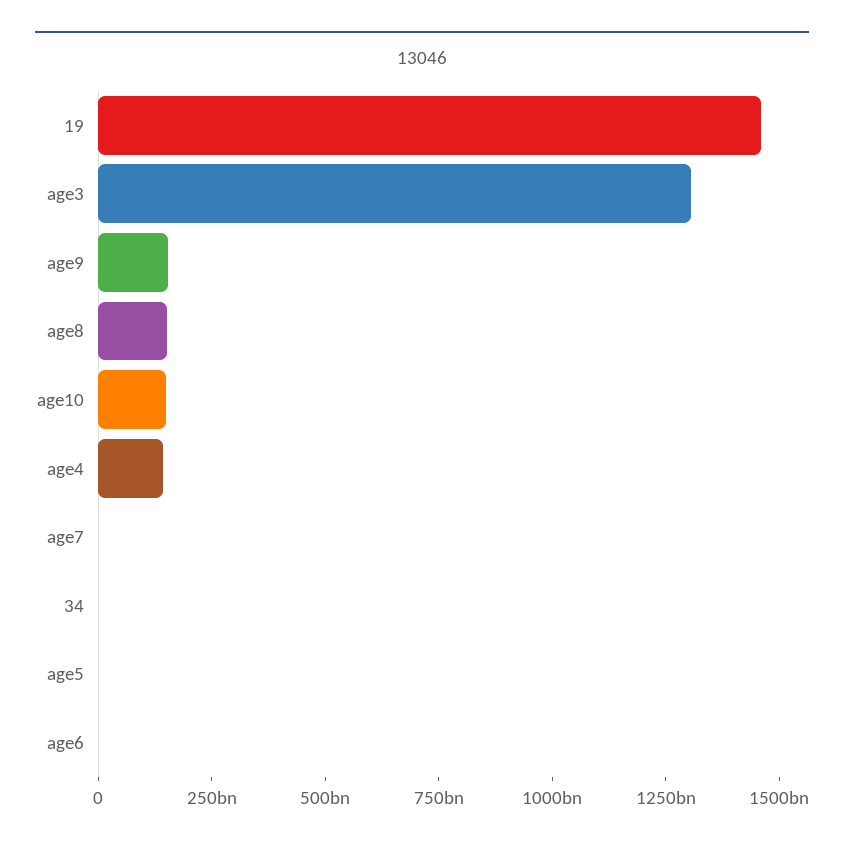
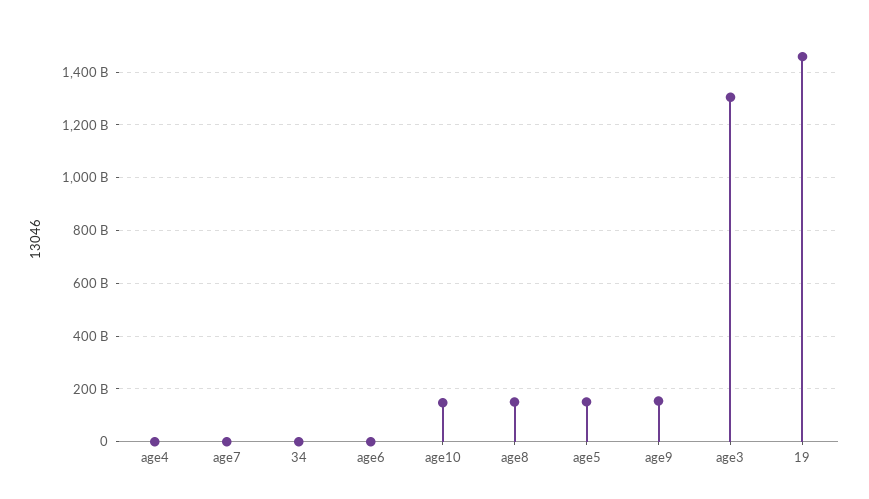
age4: 150000000000 -> 0
age5: 0 -> 150000000000

